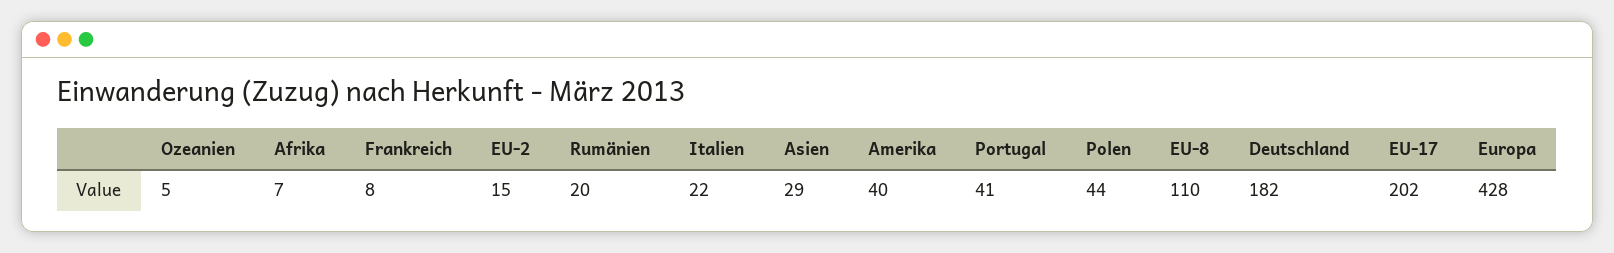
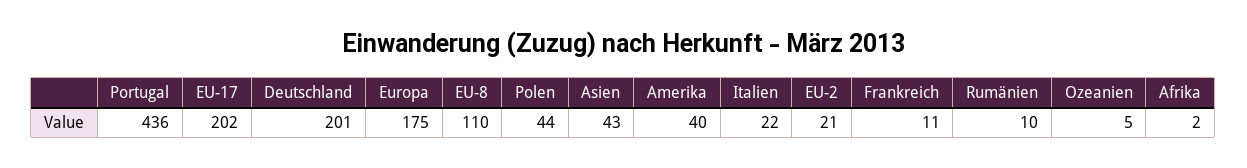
Afrika: 7 -> 2
Frankreich: 8 -> 11
EU-2: 15 -> 21
Rumänien: 20 -> 10
Asien: 29 -> 43
Portugal: 41 -> 436
Deutschland: 182 -> 201
Europa: 428 -> 175

